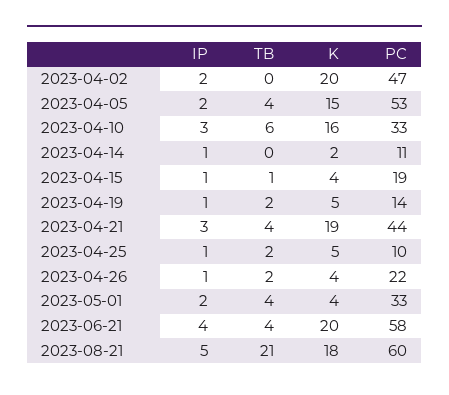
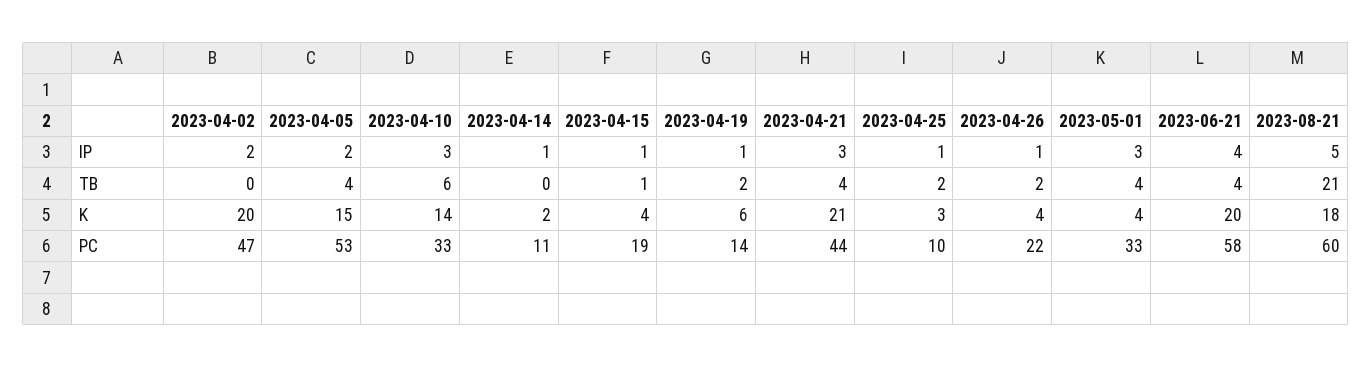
K, 2023-04-10: 16 -> 14
K, 2023-04-19: 5 -> 6
K, 2023-04-21: 19 -> 21
K, 2023-04-25: 5 -> 3
IP, 2023-05-01: 2 -> 3

